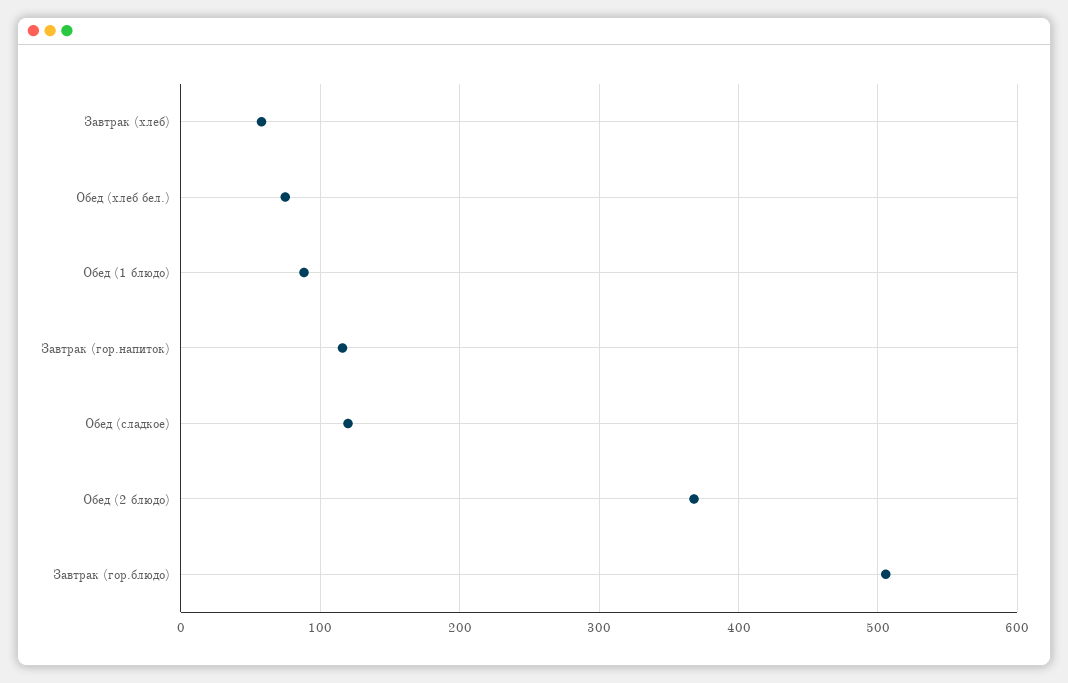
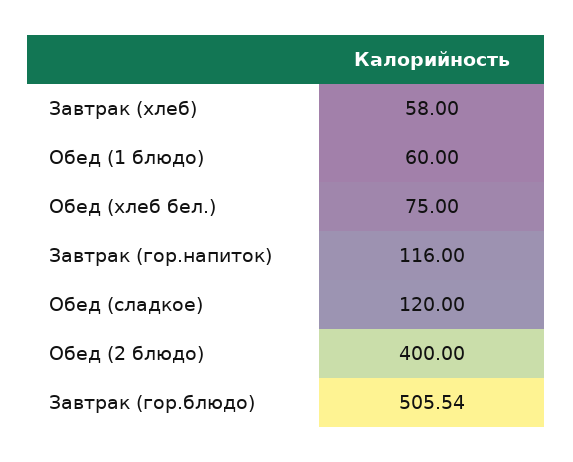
Обед (1 блюдо): 90 -> 60
Обед (2 блюдо): 370 -> 400

